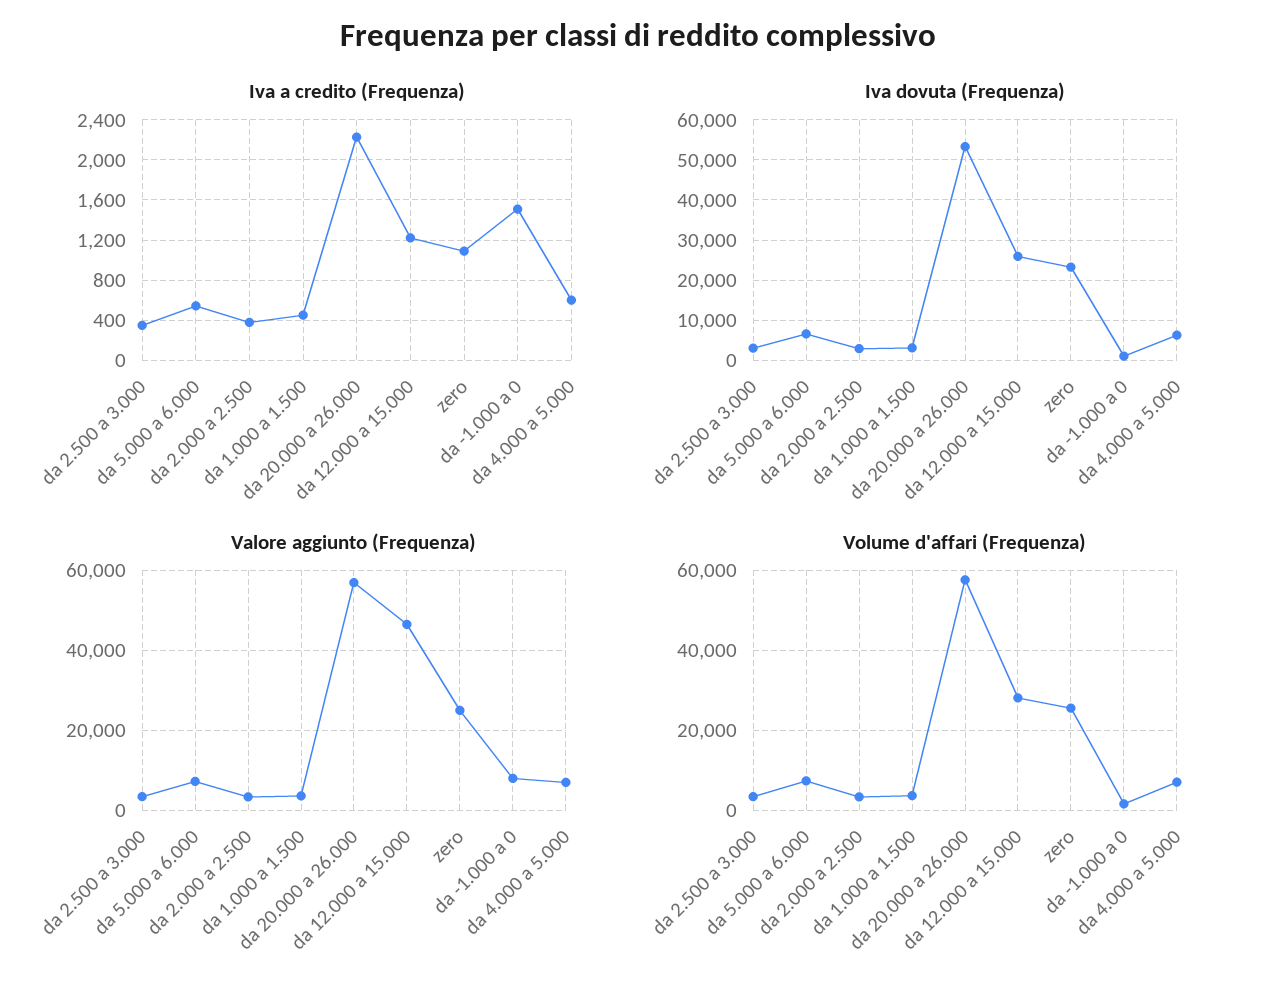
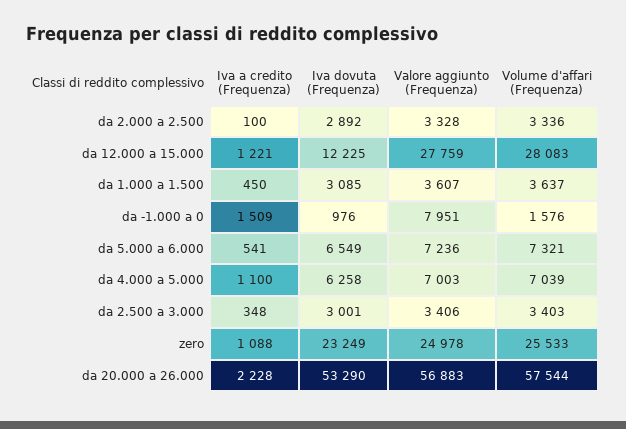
Iva a credito (Frequenza), da 2.000 a 2.500: 400 -> 100
Iva a credito (Frequenza), da 4.000 a 5.000: 600 -> 1100
Iva dovuta (Frequenza), da 12.000 a 15.000: 26000 -> 12225
Valore aggiunto (Frequenza), da 12.000 a 15.000: 46000 -> 27759

